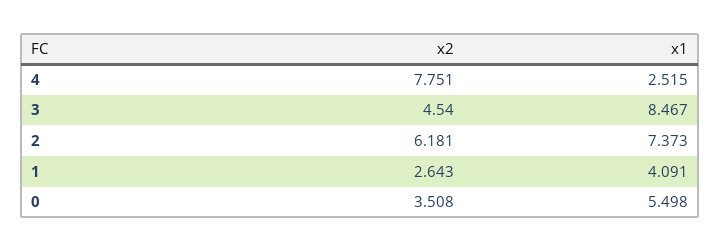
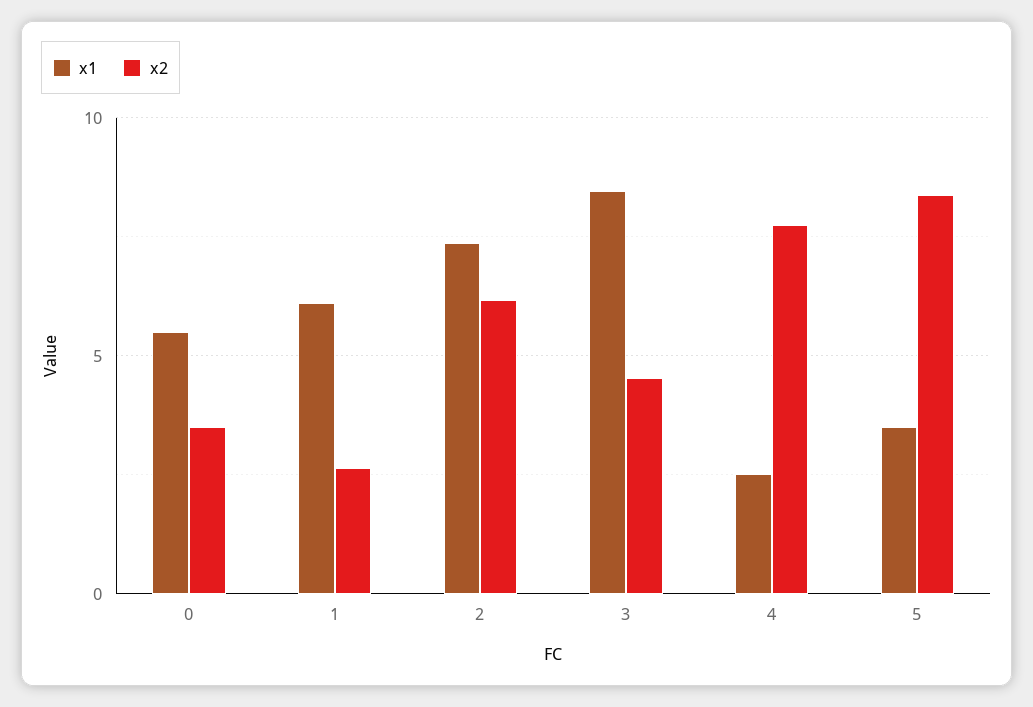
x1, 1: 4.091 -> 6
x1, 5: none -> 3.5
x2, 5: none -> 8.5

